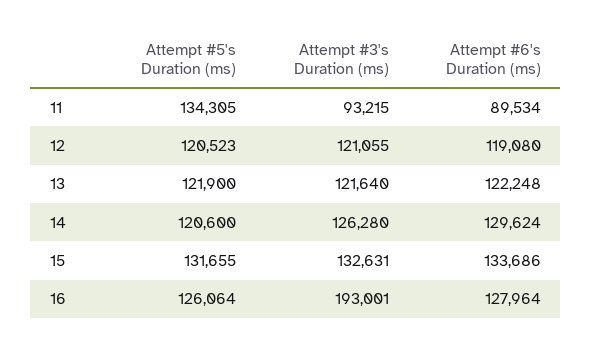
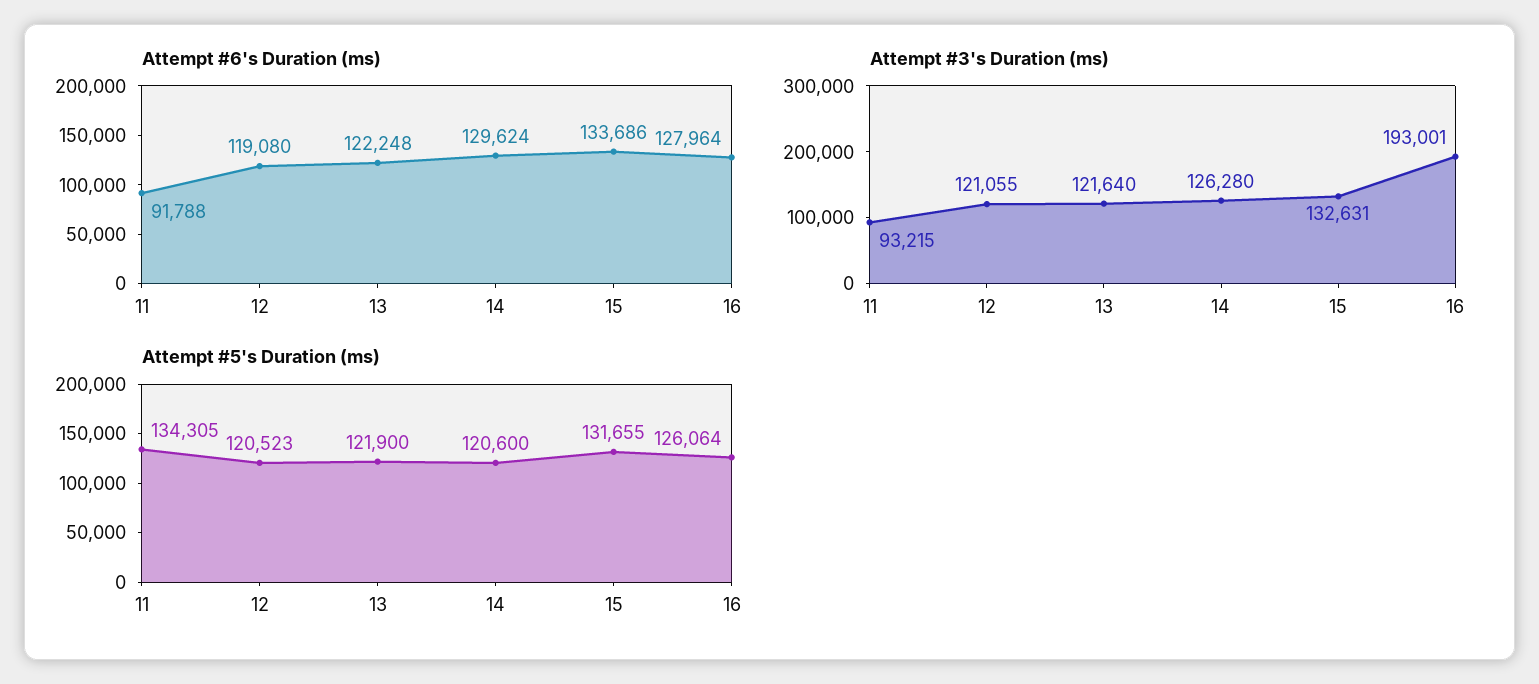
Attempt #6's Duration (ms), 11: 89534 -> 91788

